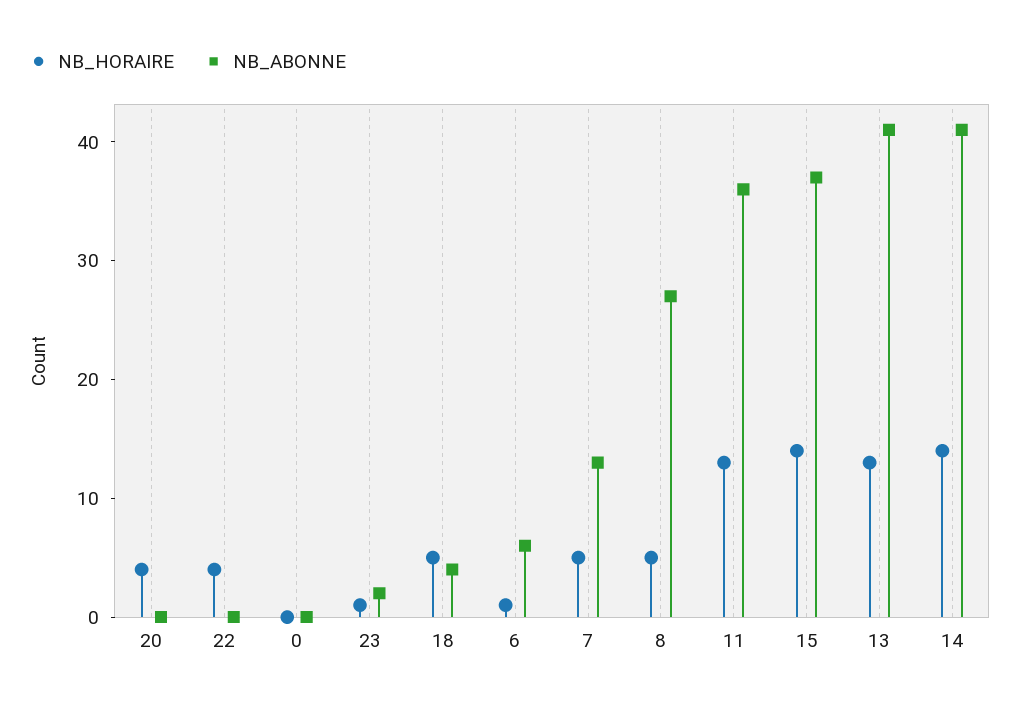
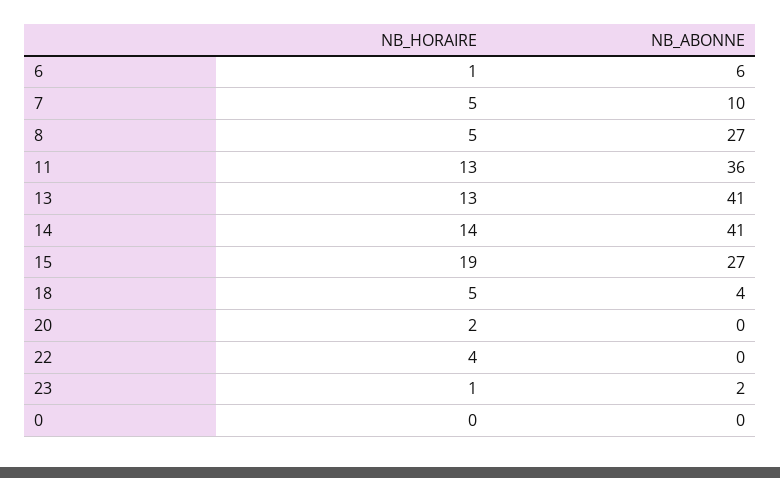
NB_HORAIRE, 20: 4 -> 2
NB_ABONNE, 7: 13 -> 10
NB_HORAIRE, 15: 14 -> 19
NB_ABONNE, 15: 37 -> 27

